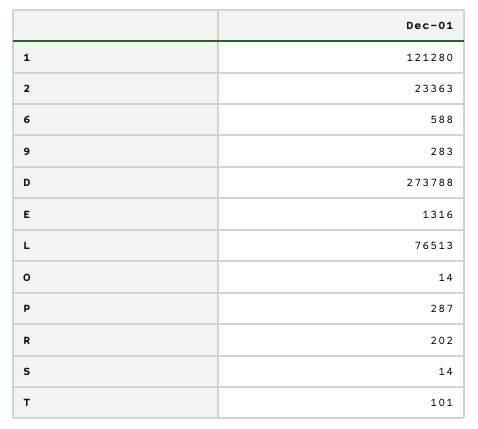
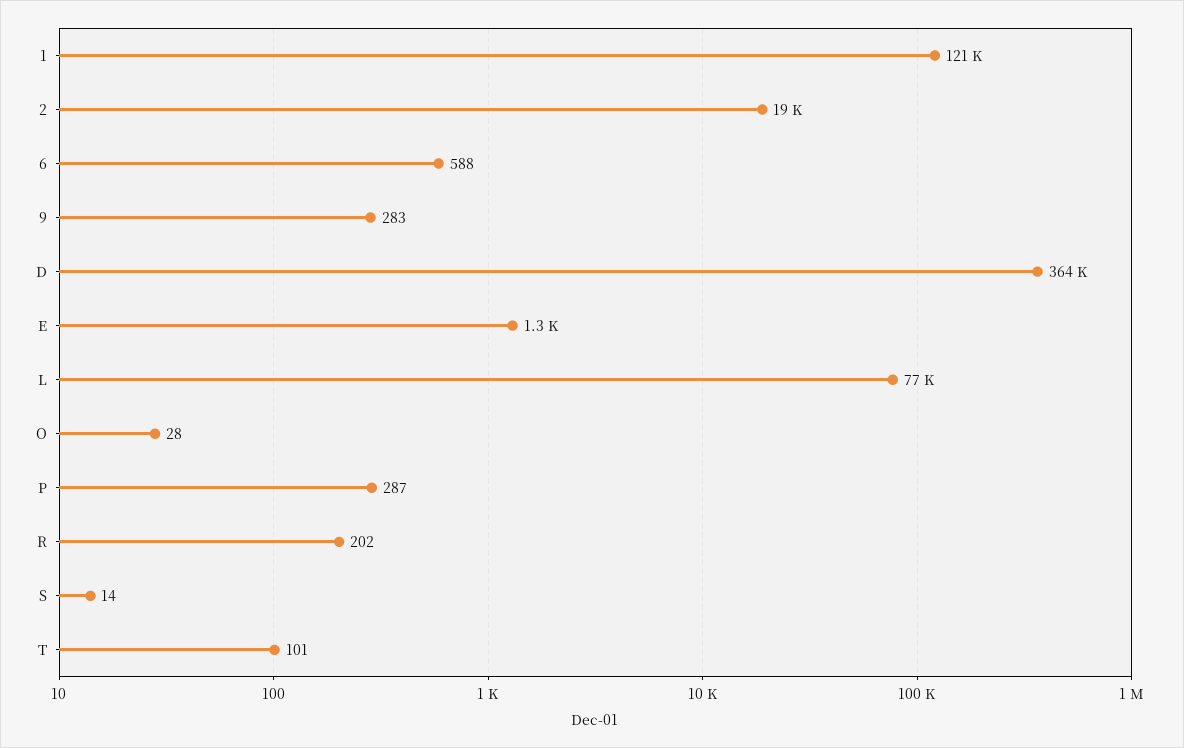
2: 23363 -> 19000
D: 273788 -> 364000
O: 14 -> 28

